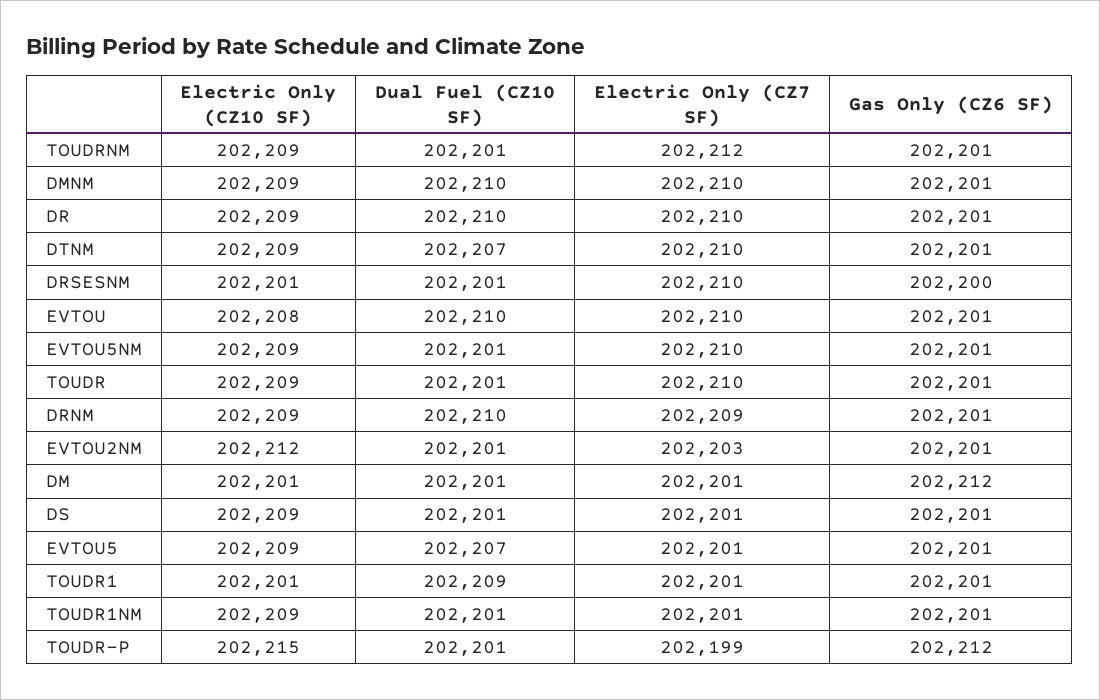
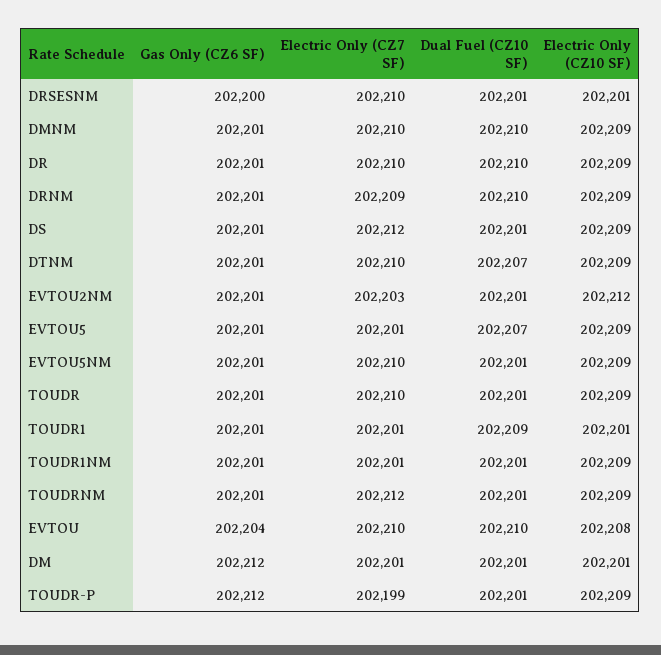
Gas Only (CZ6 SF), EVTOU: 202201 -> 202204
Electric Only (CZ7 SF), DS: 202201 -> 202212
Electric Only (CZ10 SF), TOUDR-P: 202215 -> 202209

